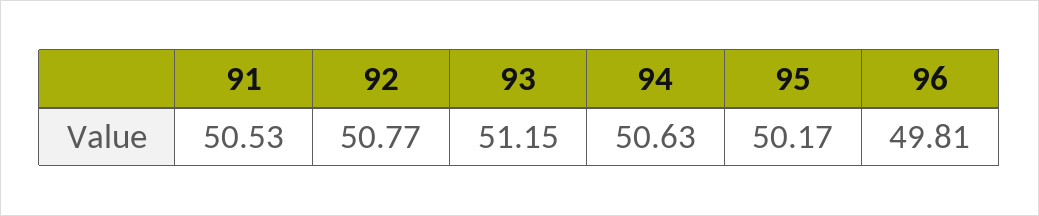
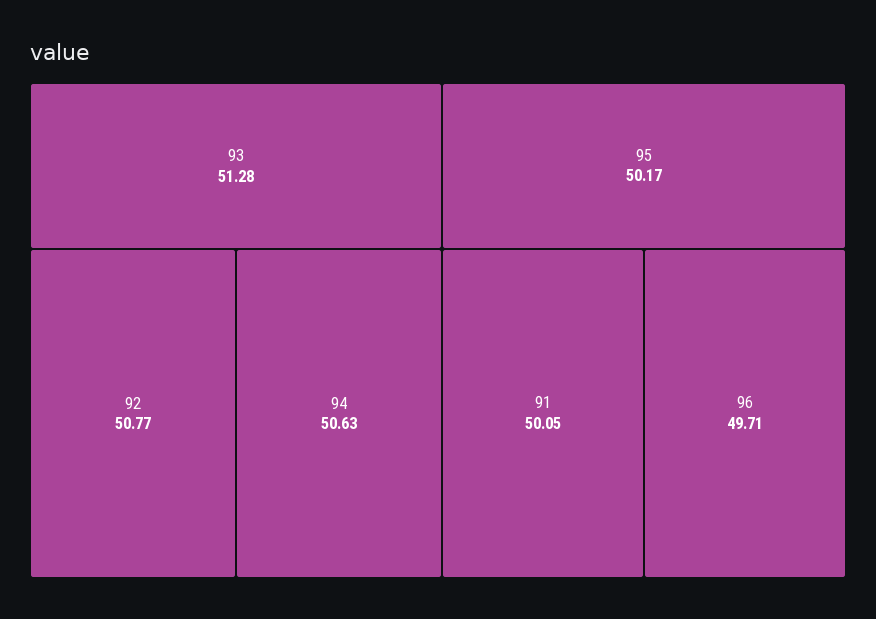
91: 50.53 -> 50.05
93: 51.15 -> 51.28
96: 49.81 -> 49.71

